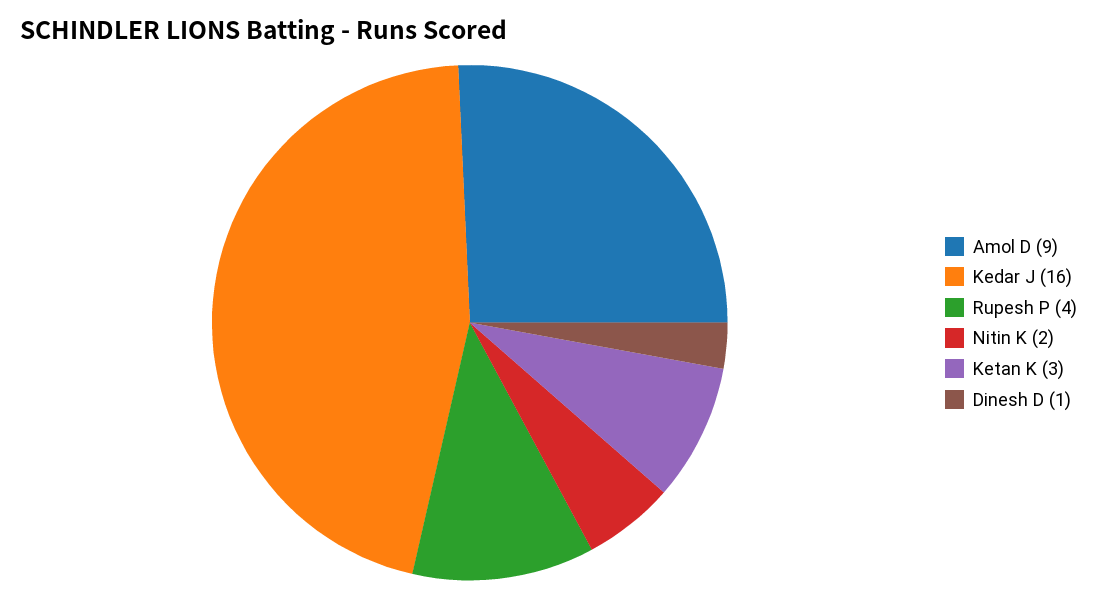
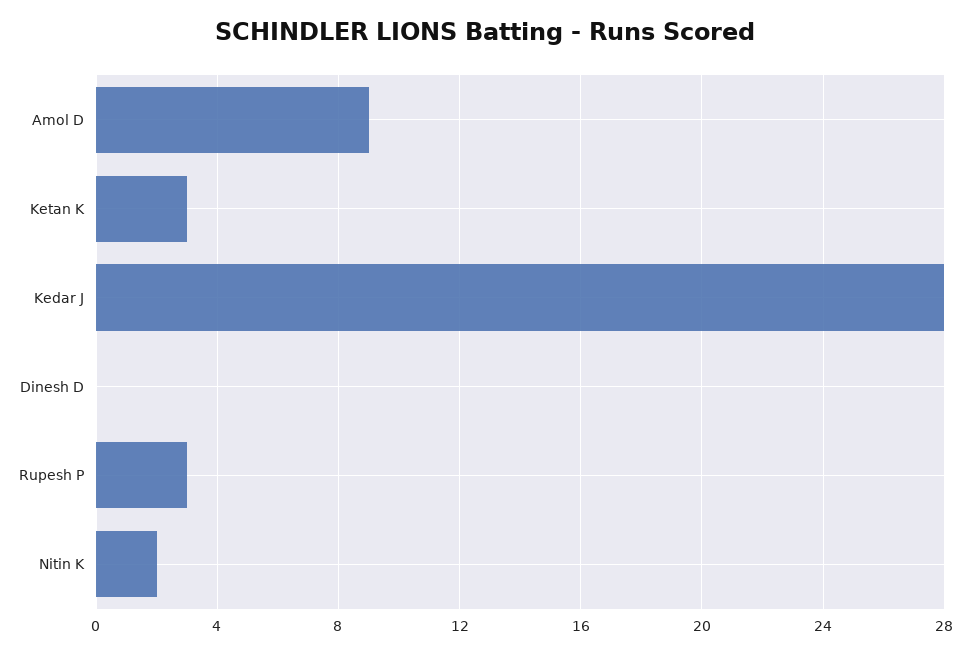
Kedar J: 16 -> 28
Rupesh P: 4 -> 3
Dinesh D: 1 -> 0

